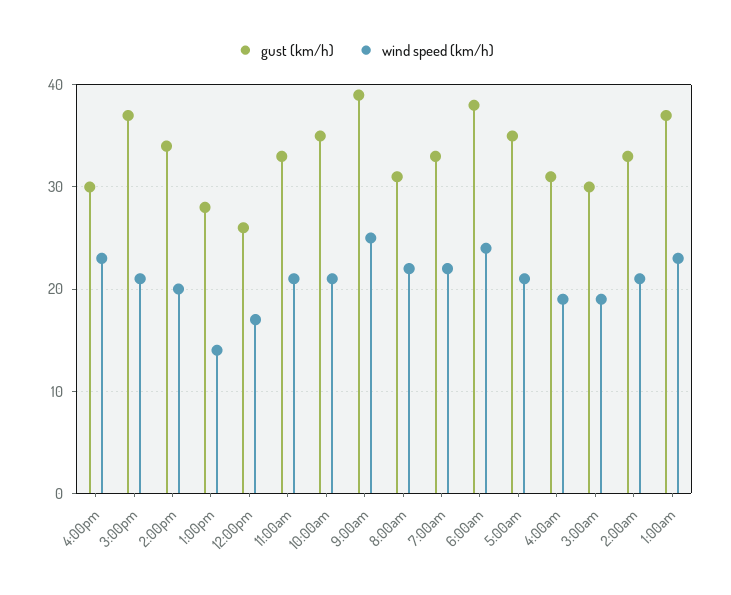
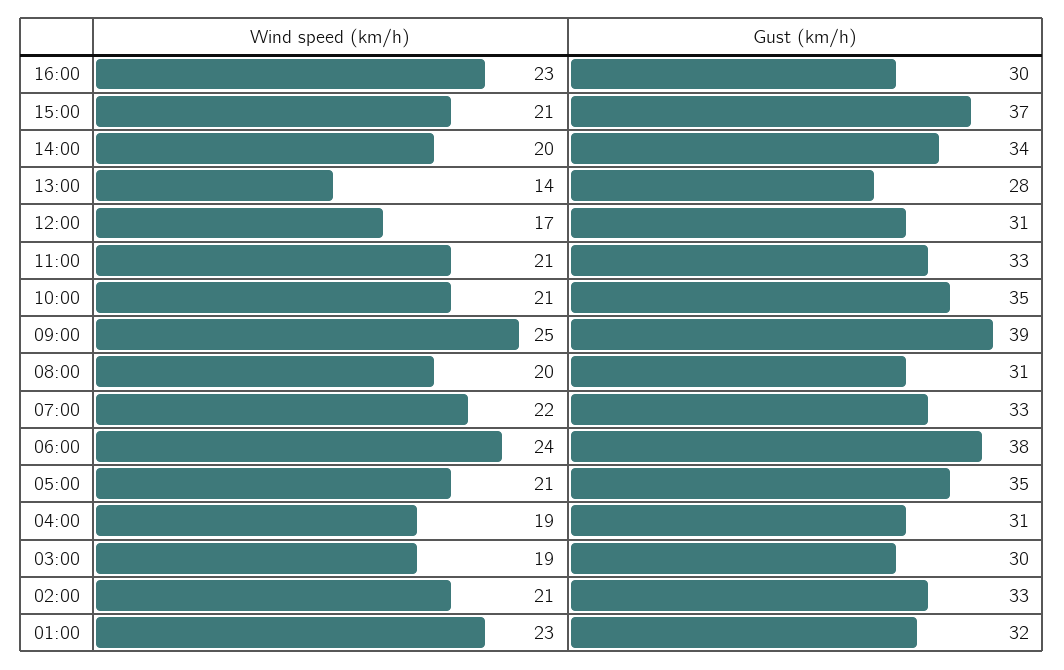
gust (km/h), 12:00pm: 26 -> 31
wind speed (km/h), 8:00am: 22 -> 20
gust (km/h), 1:00am: 37 -> 32

